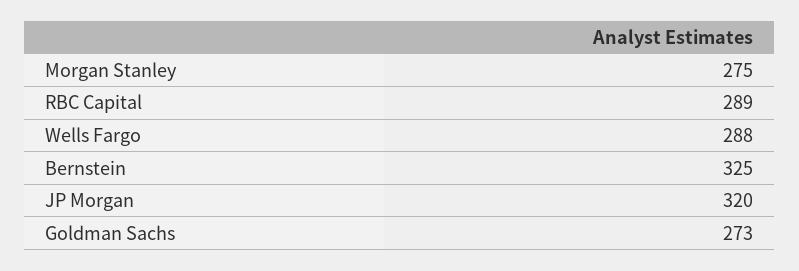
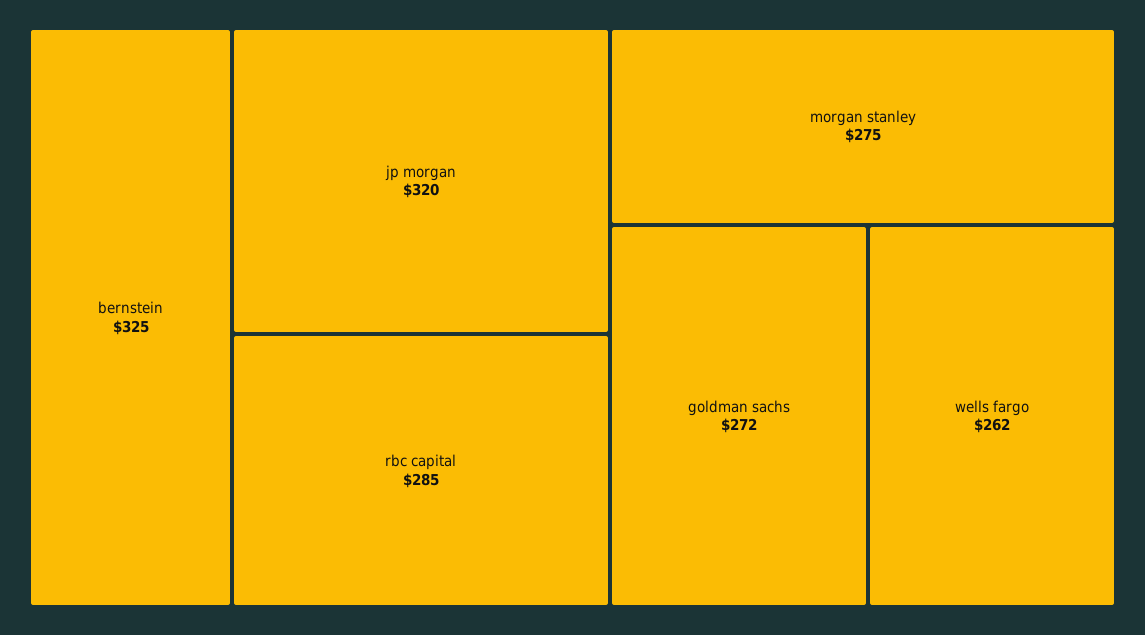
RBC Capital: 289 -> 285
Wells Fargo: 288 -> 262
Goldman Sachs: 273 -> 272

